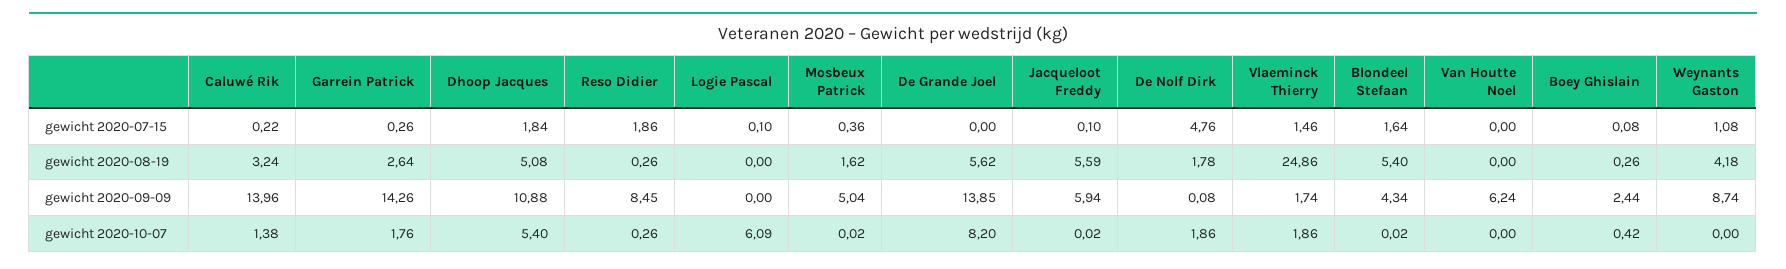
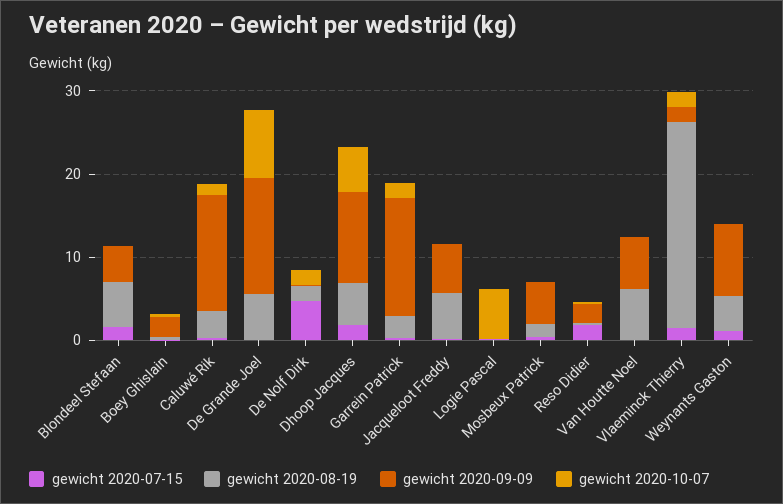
gewicht 2020-08-19, Van Houtte Noel: 0 -> 6
gewicht 2020-09-09, Reso Didier: 8.45 -> 2

